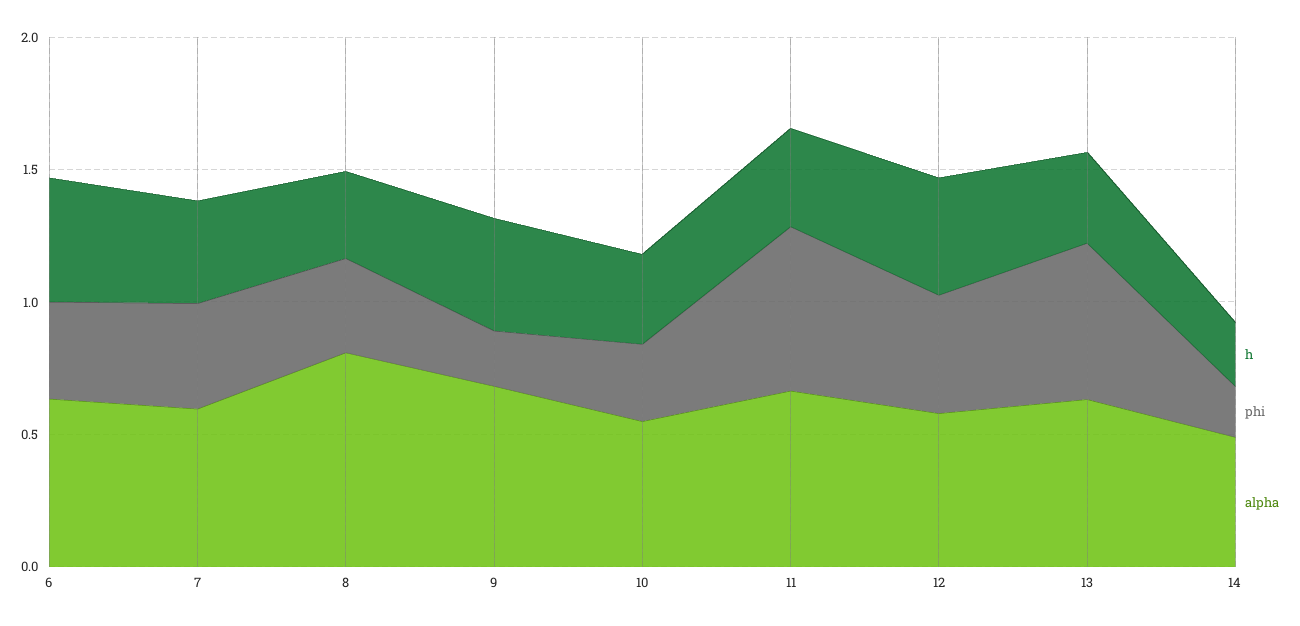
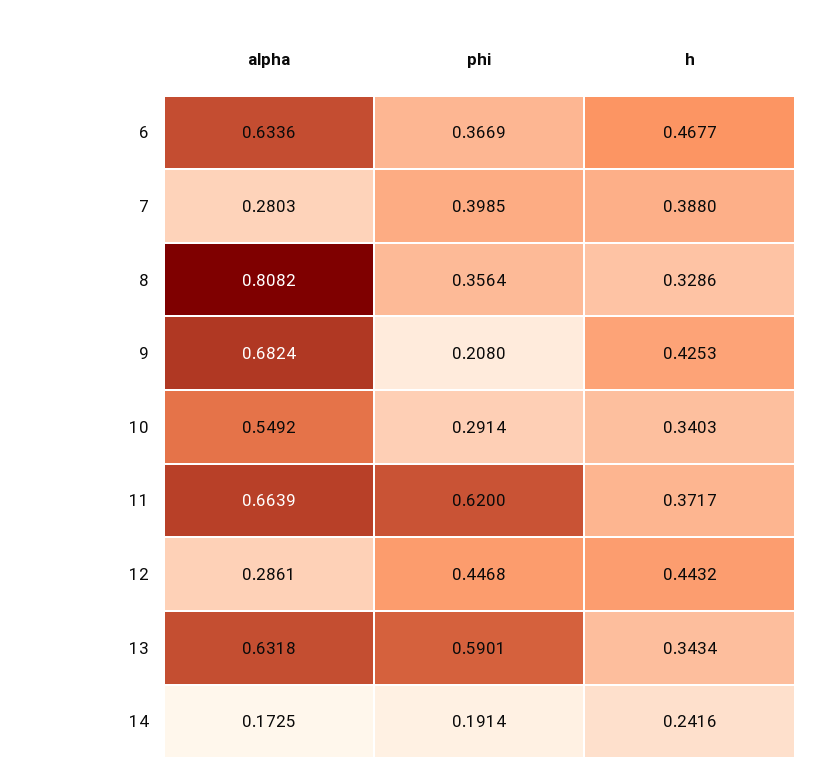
alpha, 7: 0.6 -> 0.2803
alpha, 12: 0.6 -> 0.2861
alpha, 14: 0.5 -> 0.1725

